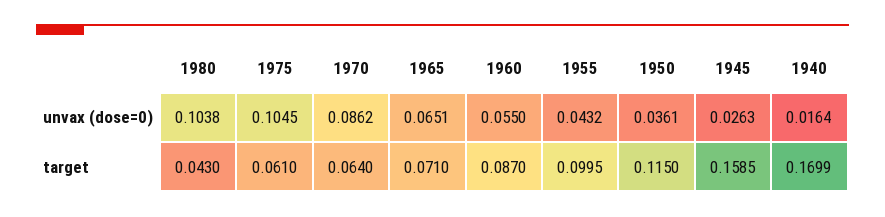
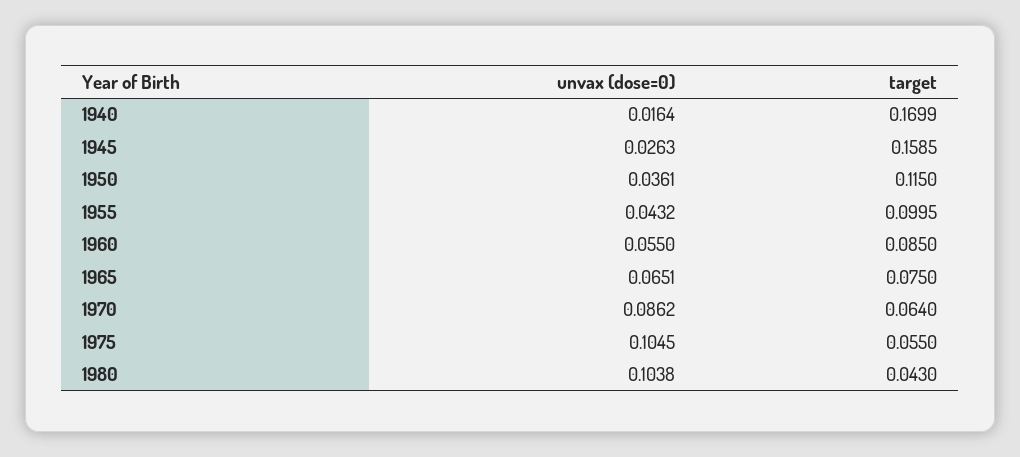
1975, target: 0.061 -> 0.055
1965, target: 0.071 -> 0.075
1960, target: 0.087 -> 0.085

